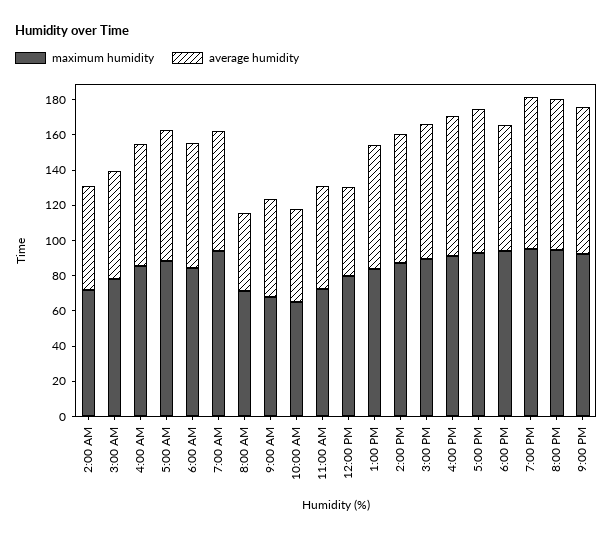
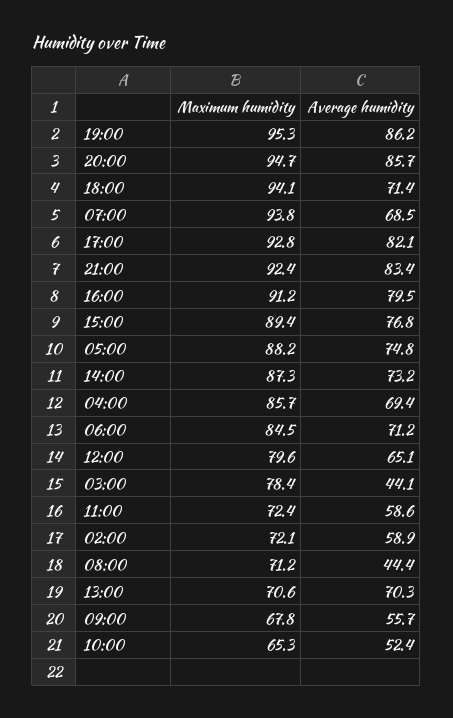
average humidity, 3:00 AM: 60 -> 44.1
average humidity, 12:00 PM: 50 -> 65.1
maximum humidity, 1:00 PM: 85 -> 70.6

